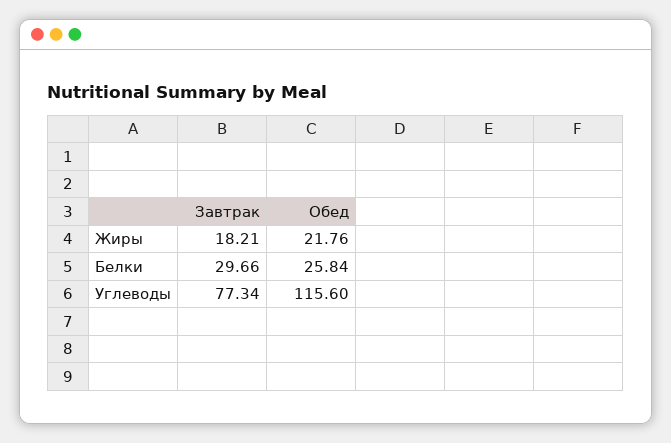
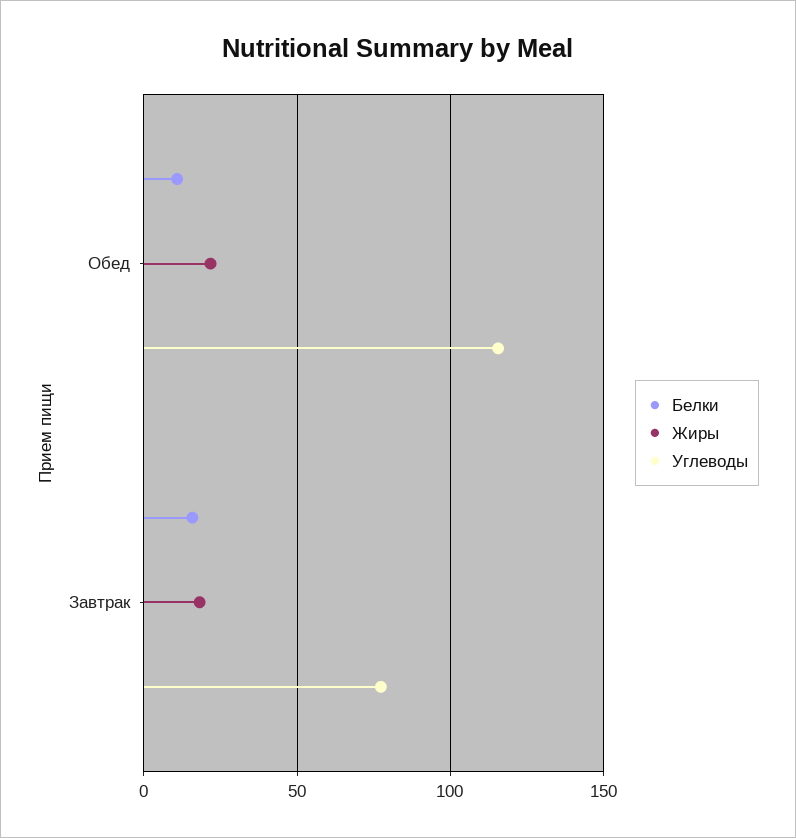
Белки, Завтрак: 29.66 -> 15
Белки, Обед: 25.84 -> 10

